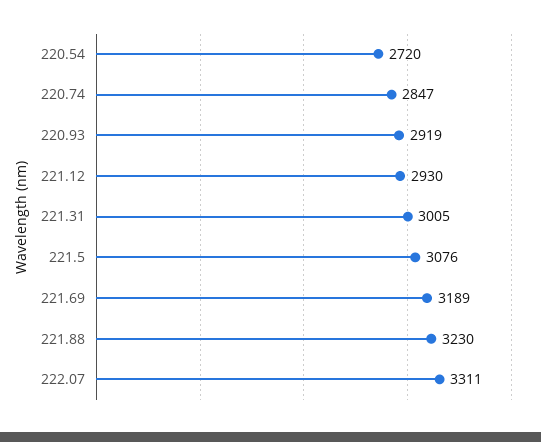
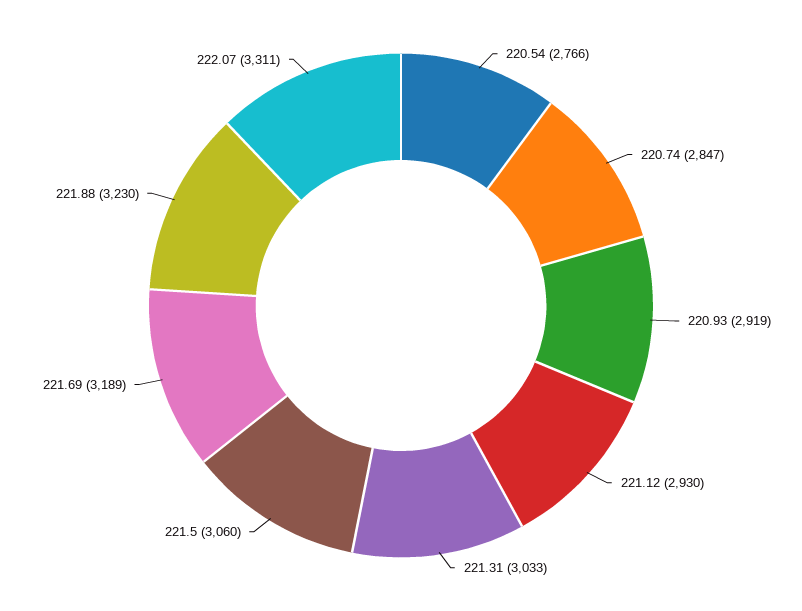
220.54: 2720 -> 2766
221.31: 3005 -> 3033
221.5: 3076 -> 3060

